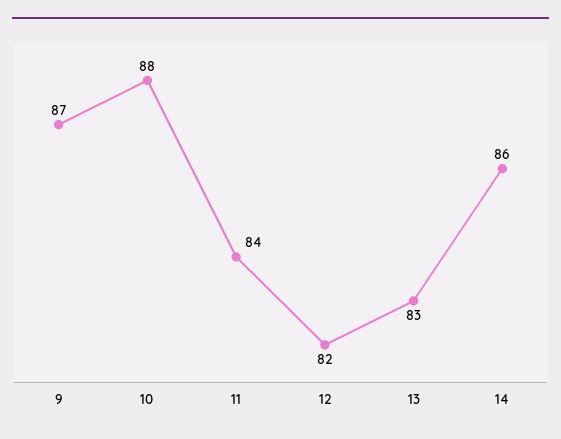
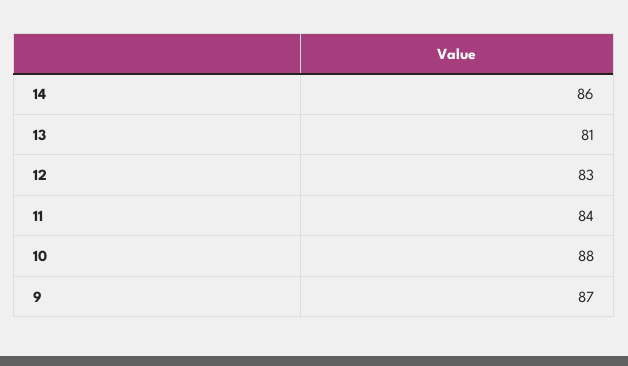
12: 82 -> 83
13: 83 -> 81

